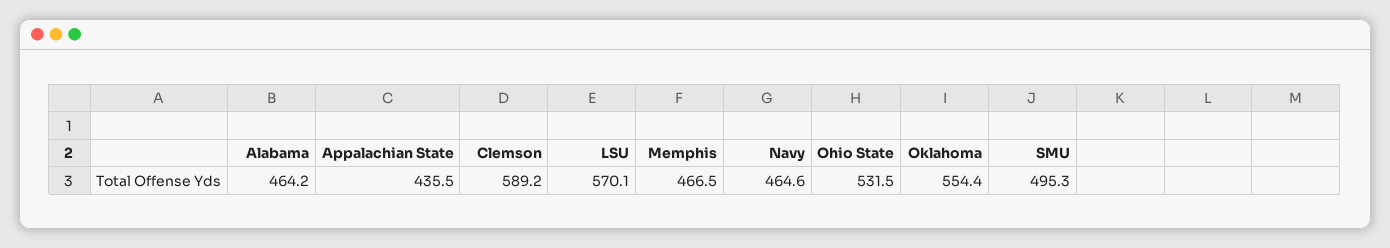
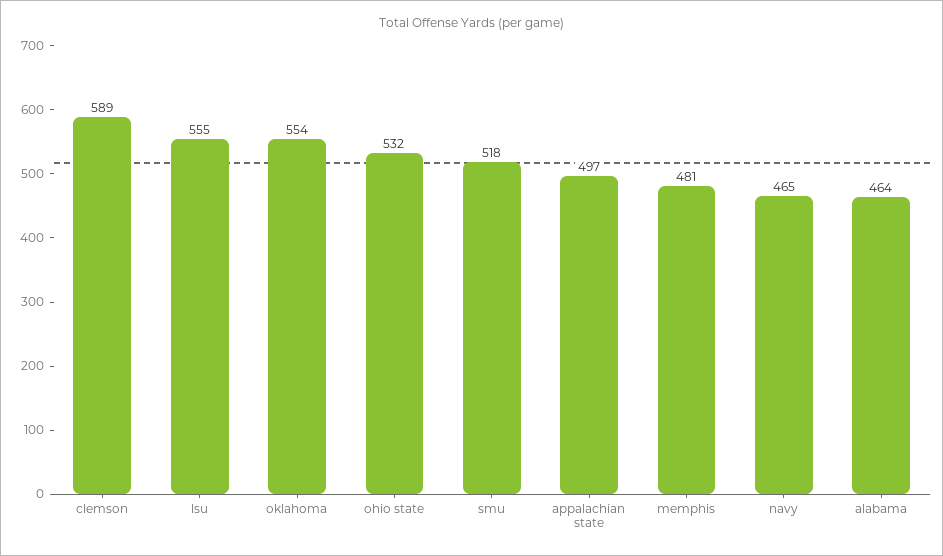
Appalachian State: 435.5 -> 497
LSU: 570.1 -> 555
Memphis: 466.5 -> 481
SMU: 495.3 -> 518

